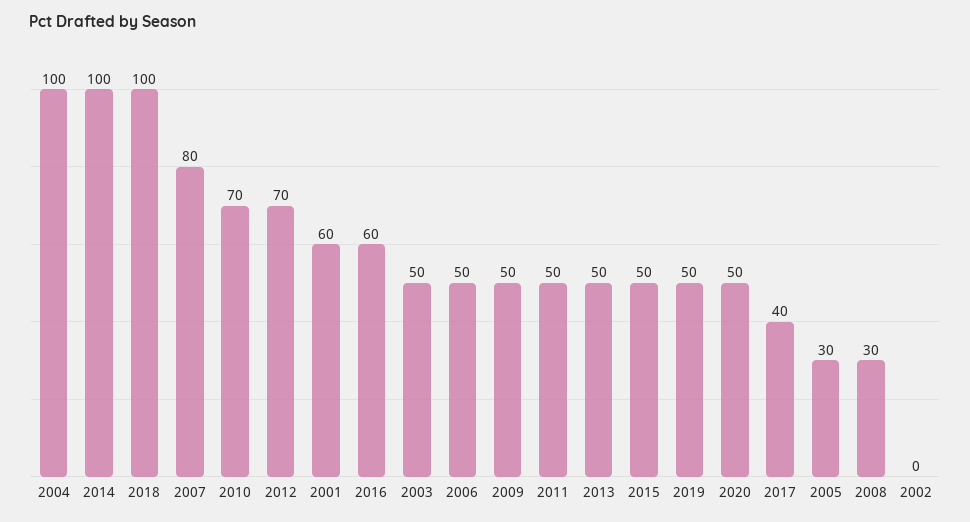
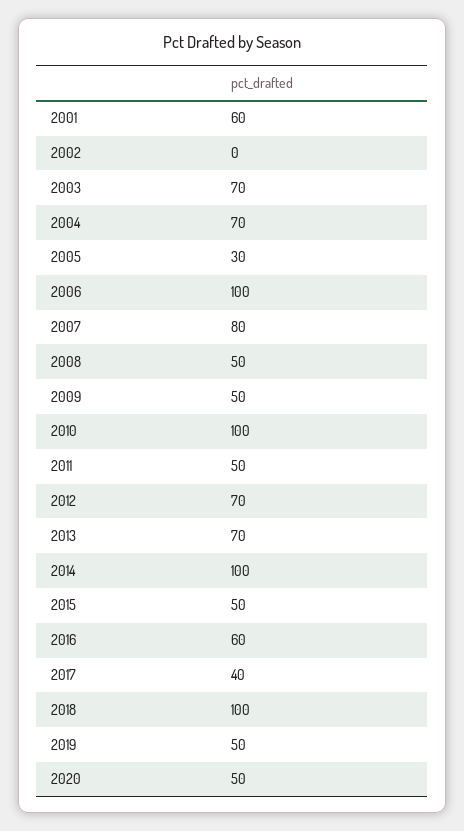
2004: 100 -> 70
2010: 70 -> 100
2003: 50 -> 70
2006: 50 -> 100
2013: 50 -> 70
2008: 30 -> 50

